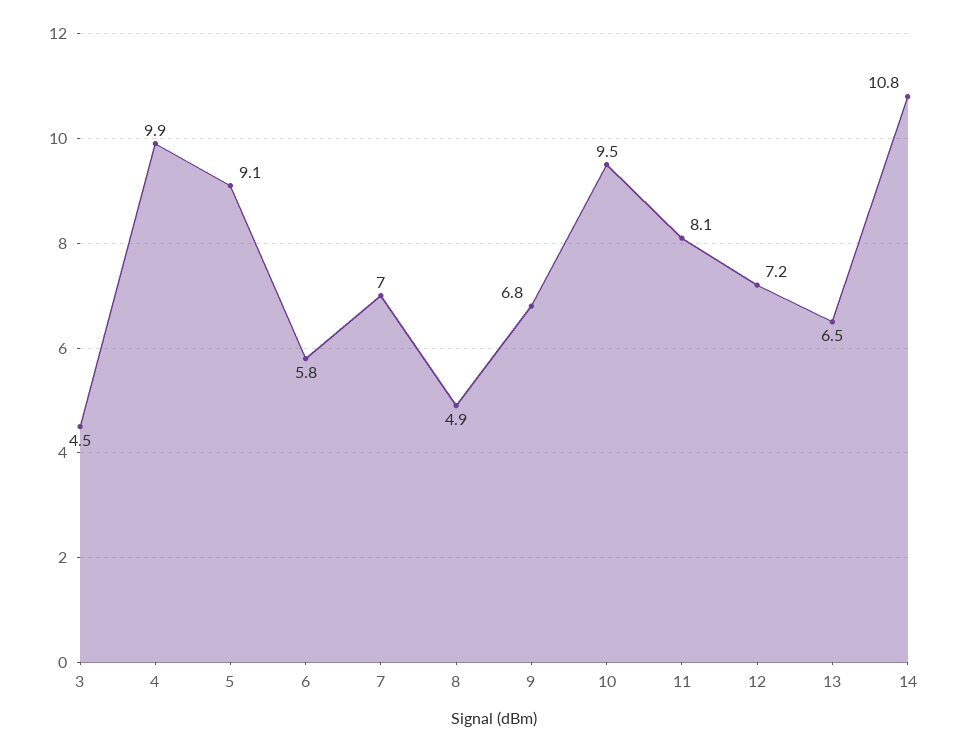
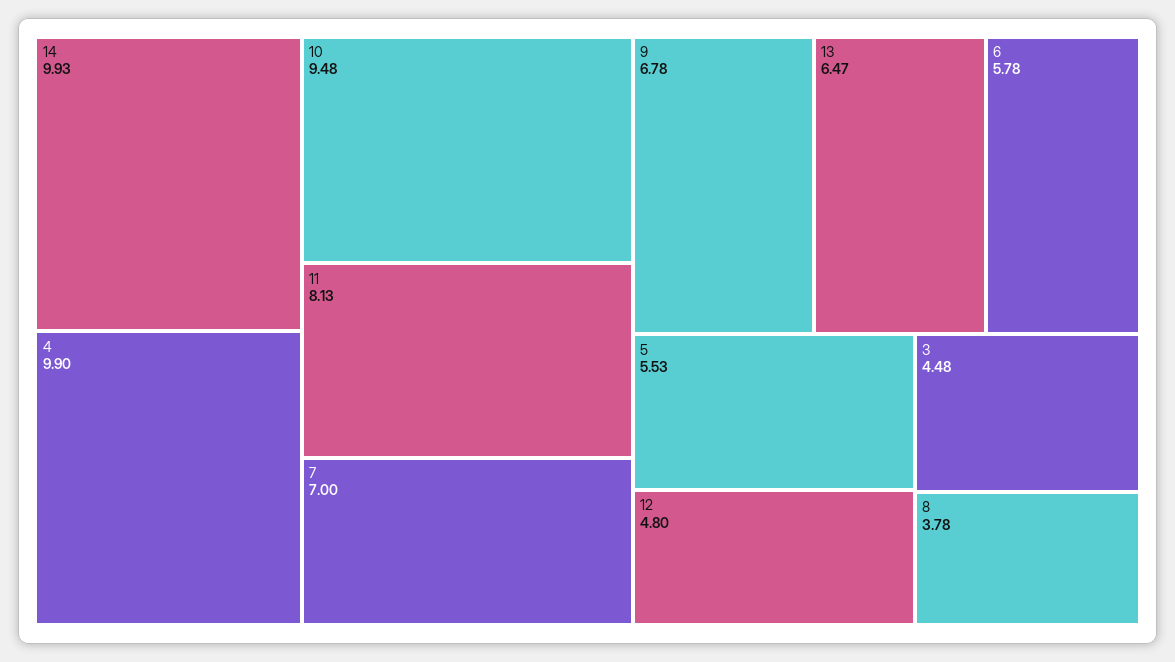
5: 9.1 -> 5.53
8: 4.9 -> 3.78
12: 7.2 -> 4.8
14: 10.8 -> 9.93

